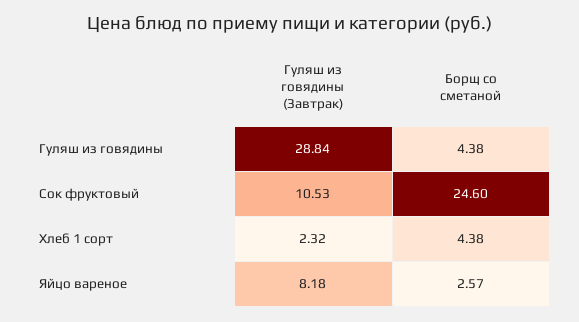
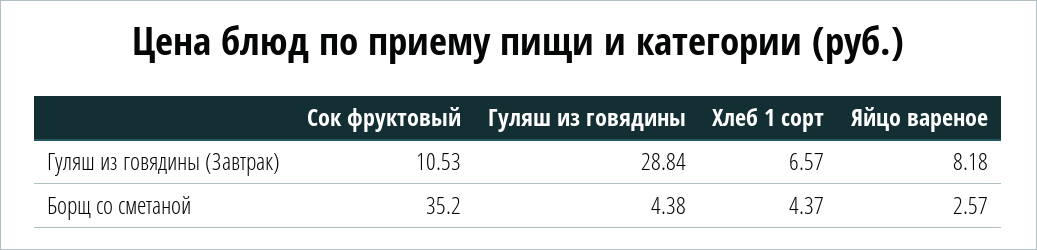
Борщ со сметаной, Сок фруктовый: 24.6 -> 35.2
Гуляш из говядины (Завтрак), Хлеб 1 сорт: 2.32 -> 6.57
Борщ со сметаной, Хлеб 1 сорт: 4.38 -> 4.37

